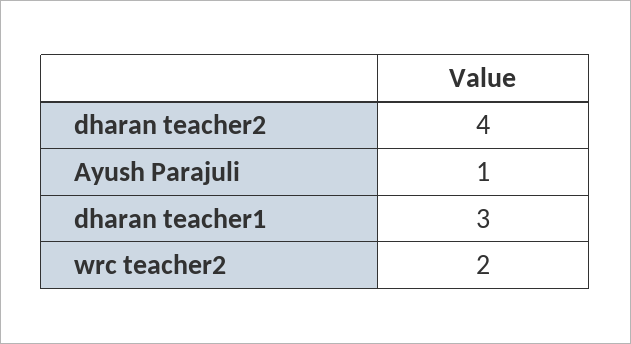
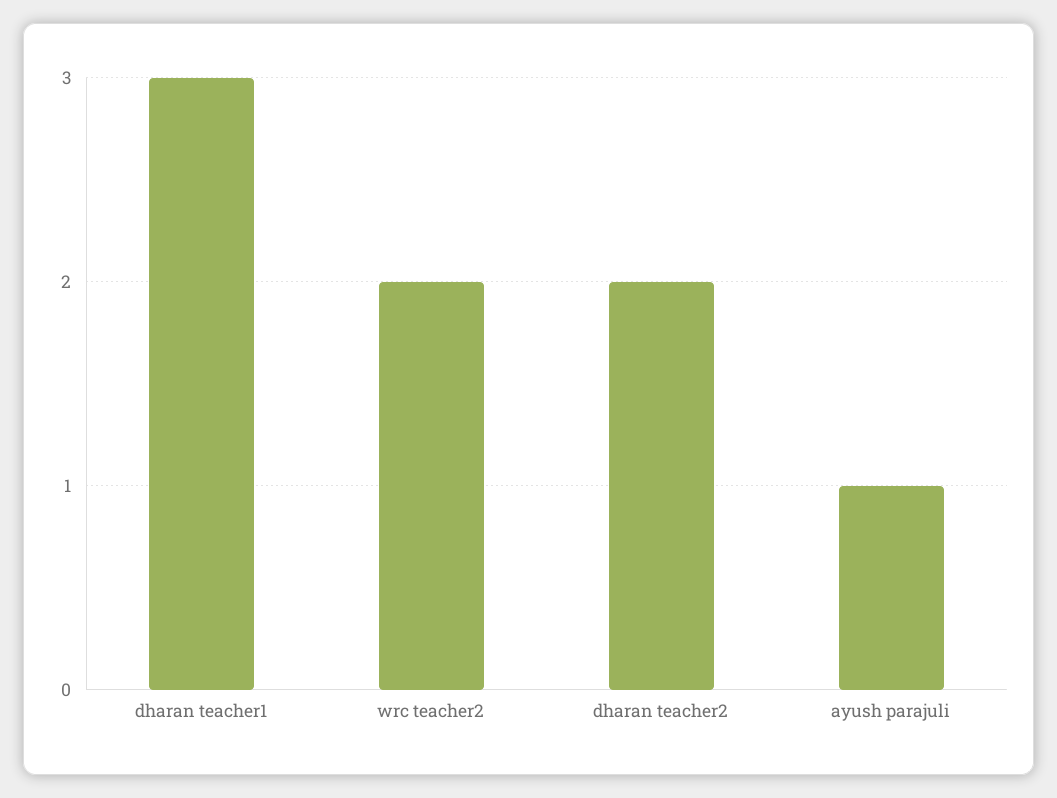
dharan teacher2: 4 -> 2

